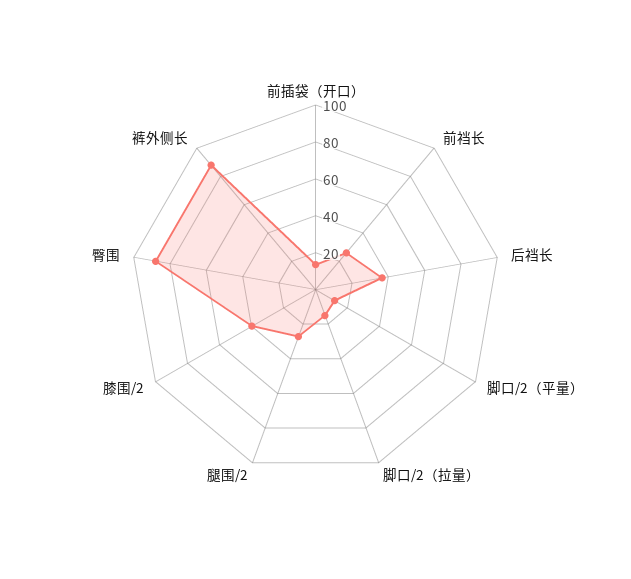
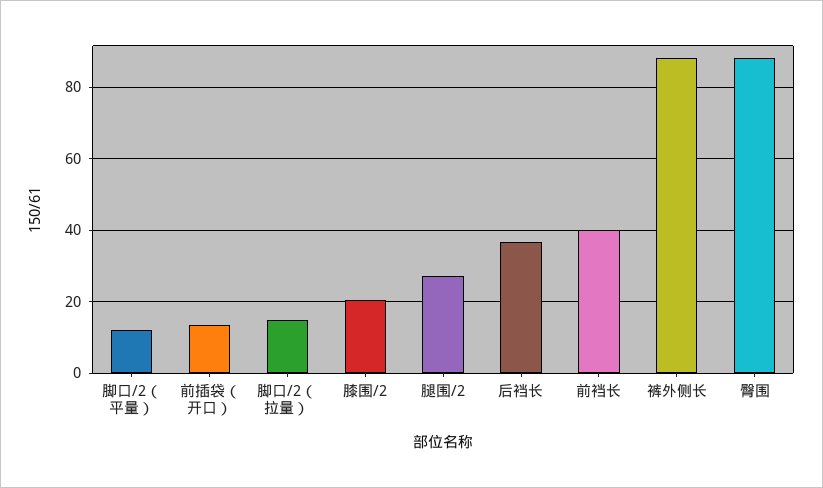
前裆长: 25 -> 40
膝围/2: 40 -> 20

